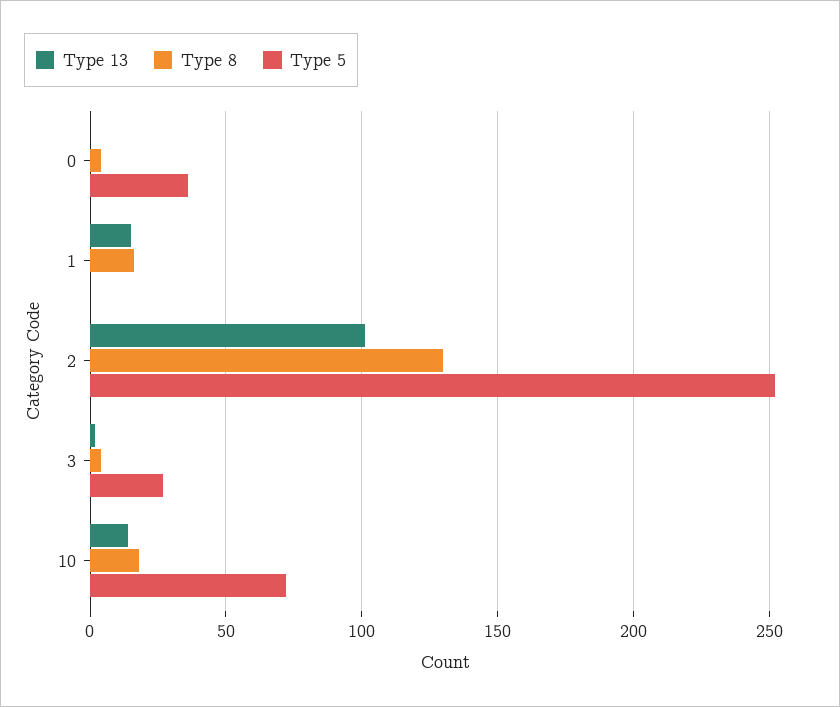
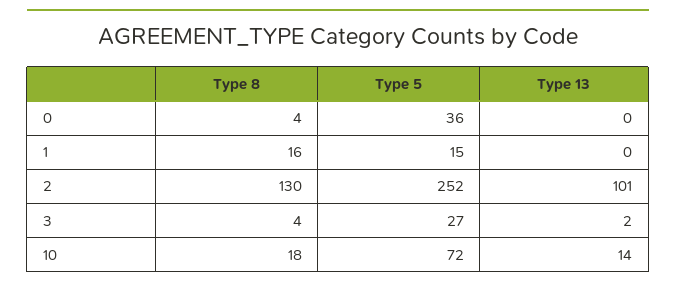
Type 13, 1: 15 -> 0
Type 5, 1: 0 -> 15

